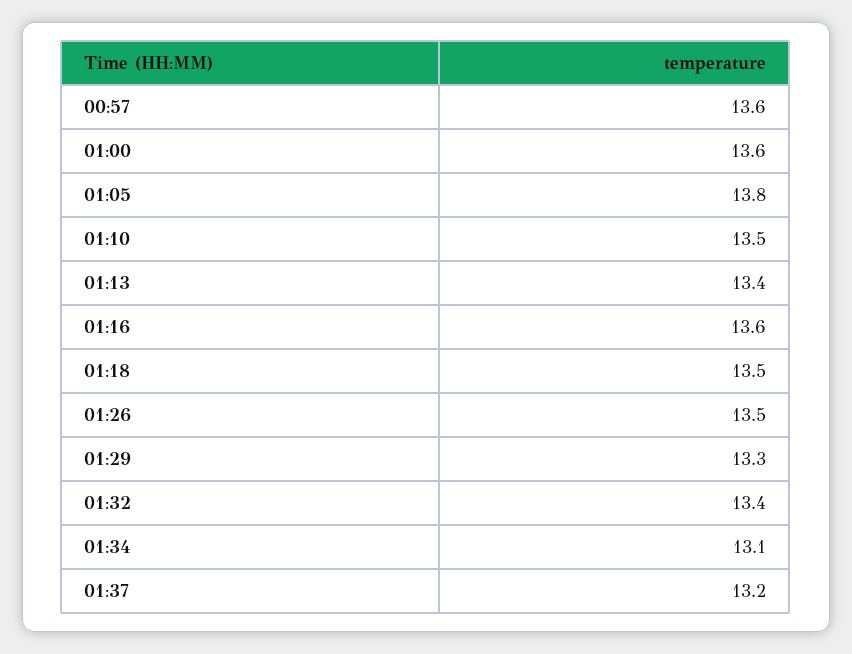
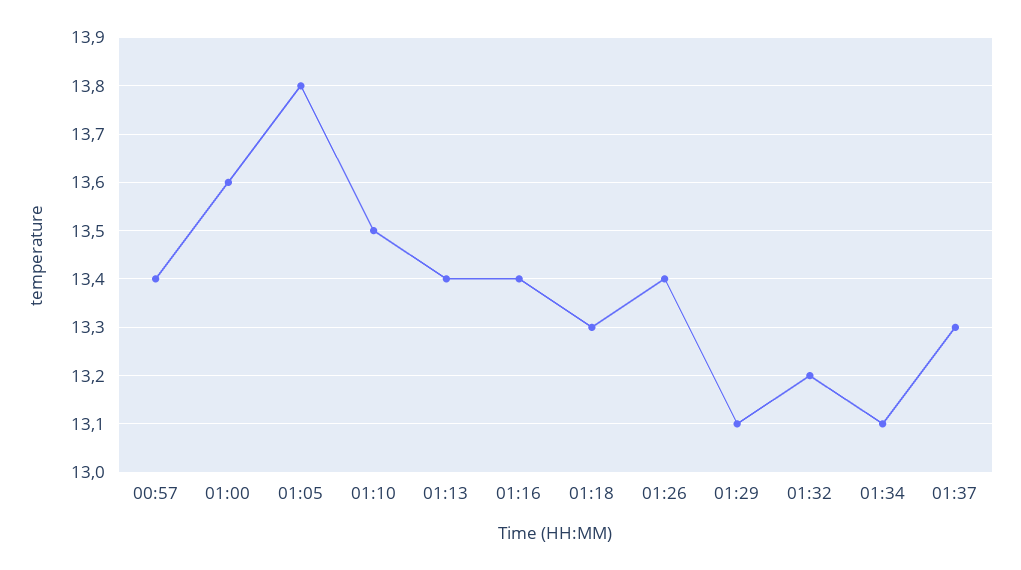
00:57: 13.6 -> 13.4
01:16: 13.6 -> 13.4
01:18: 13.5 -> 13.3
01:26: 13.5 -> 13.4
01:29: 13.3 -> 13.1
01:32: 13.4 -> 13.2
01:37: 13.2 -> 13.3

